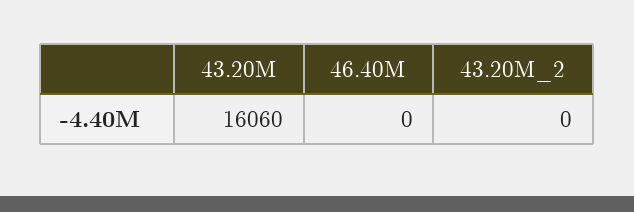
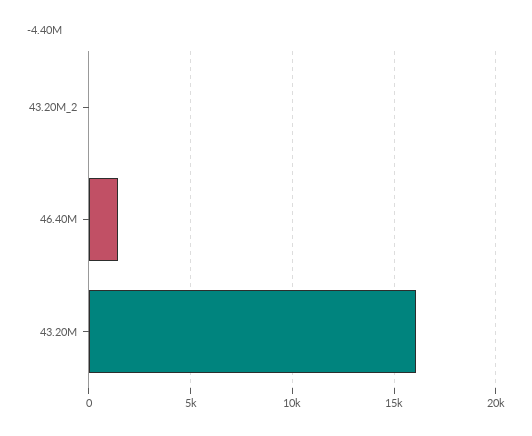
46.40M: 0 -> 1500

